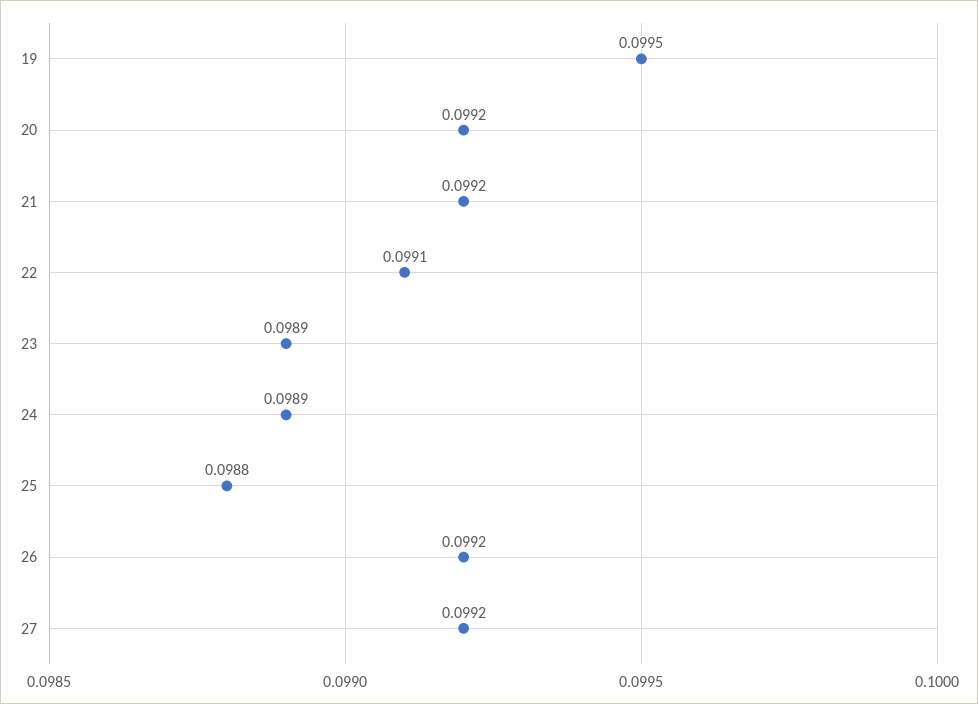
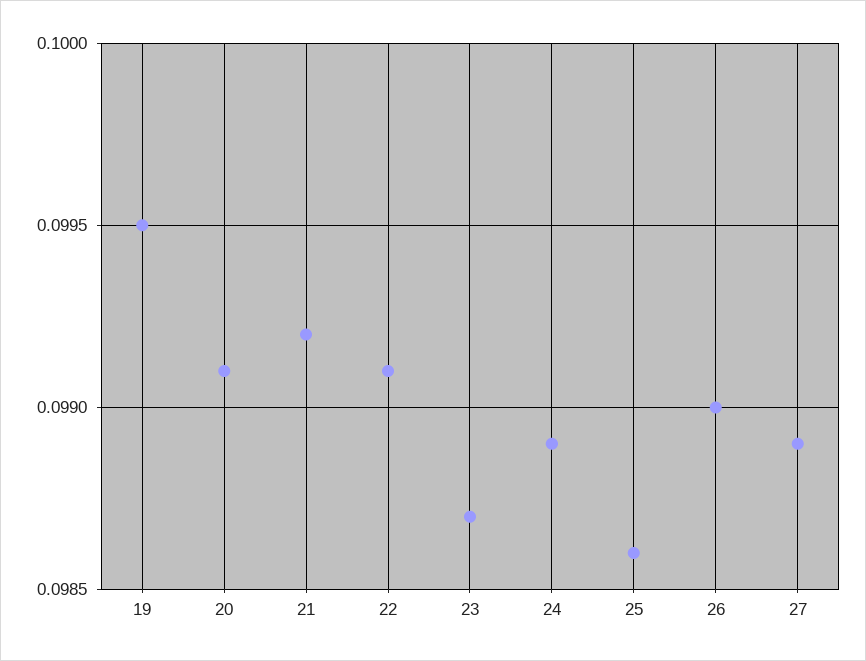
20: 0.0992 -> 0.0991
23: 0.0989 -> 0.0987
25: 0.0988 -> 0.0986
26: 0.0992 -> 0.099
27: 0.0992 -> 0.0989

